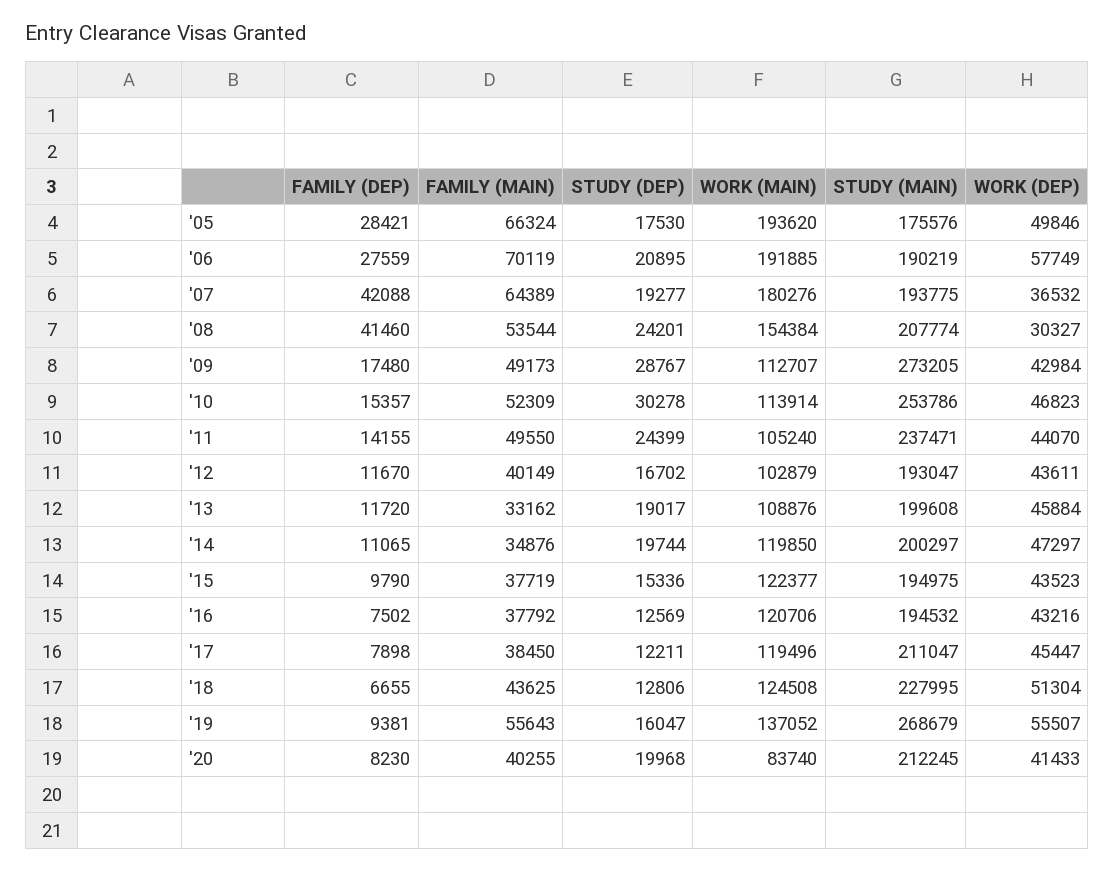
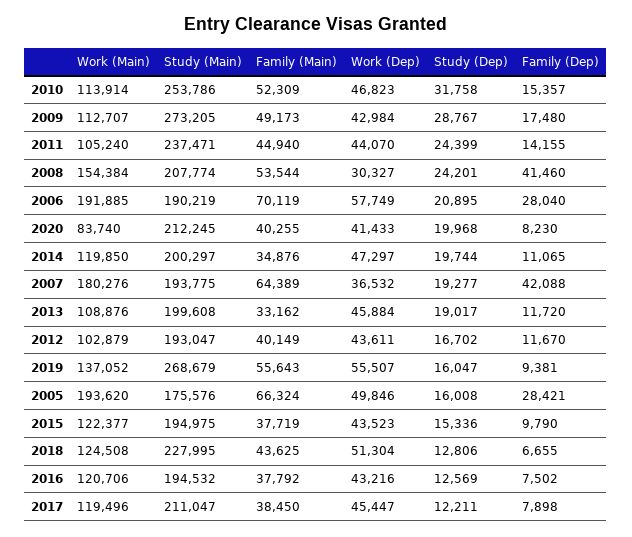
STUDY (DEP), '05: 17530 -> 16008
FAMILY (DEP), '06: 27559 -> 28040
STUDY (DEP), '10: 30278 -> 31758
FAMILY (MAIN), '11: 49550 -> 44940

